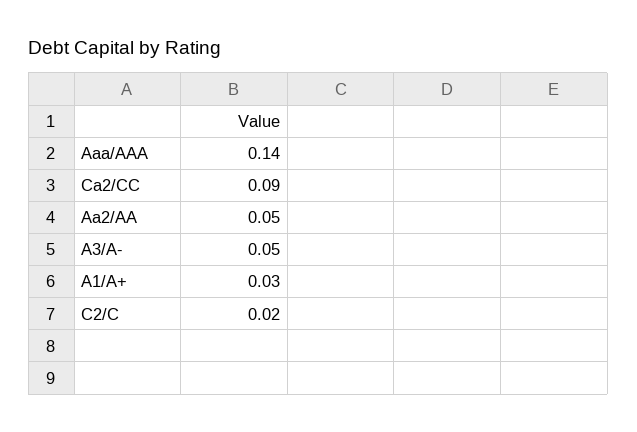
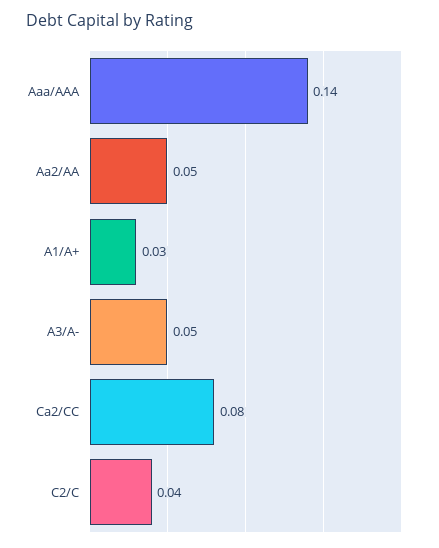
Ca2/CC: 0.09 -> 0.08
C2/C: 0.02 -> 0.04

